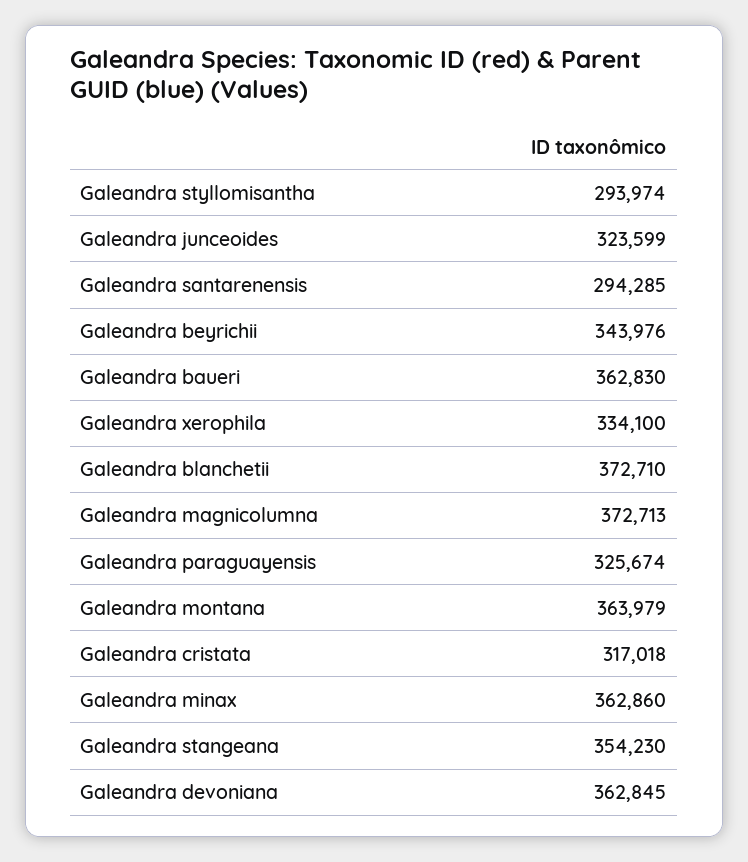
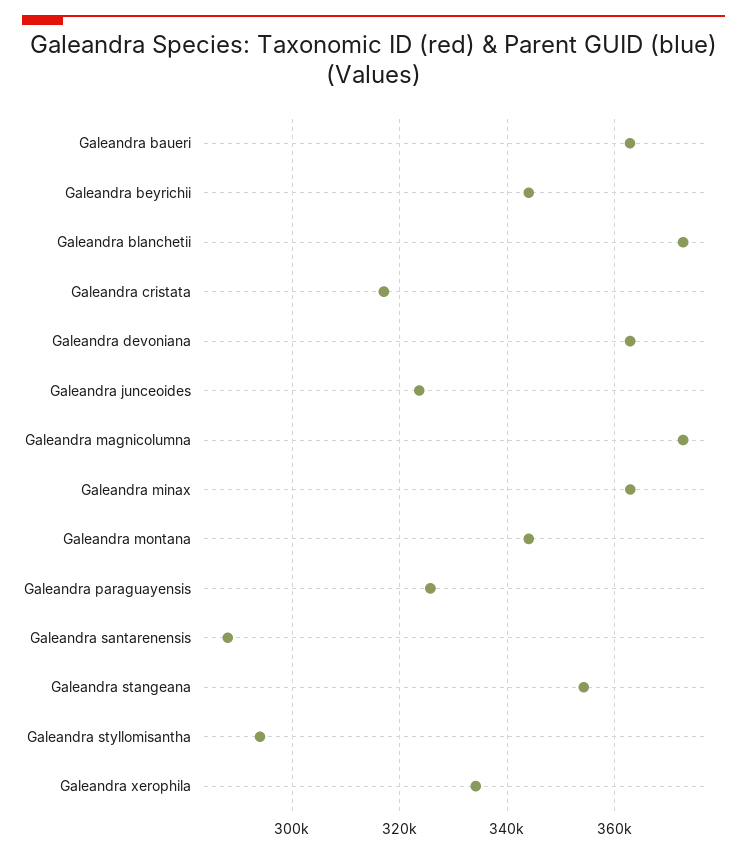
Galeandra santarenensis: 294285 -> 288000
Galeandra montana: 363979 -> 344000

